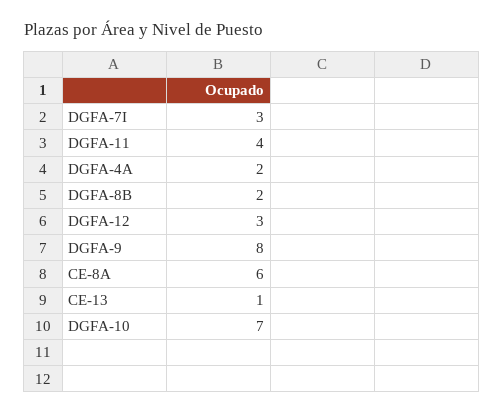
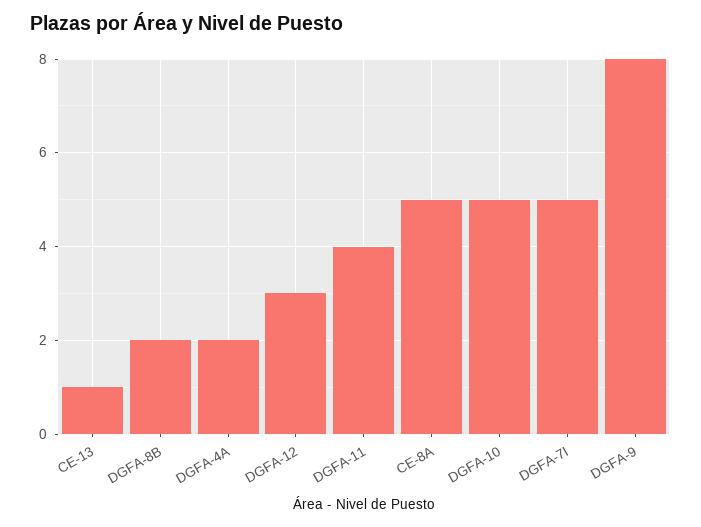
DGFA-7I: 3 -> 5
CE-8A: 6 -> 5
DGFA-10: 7 -> 5

